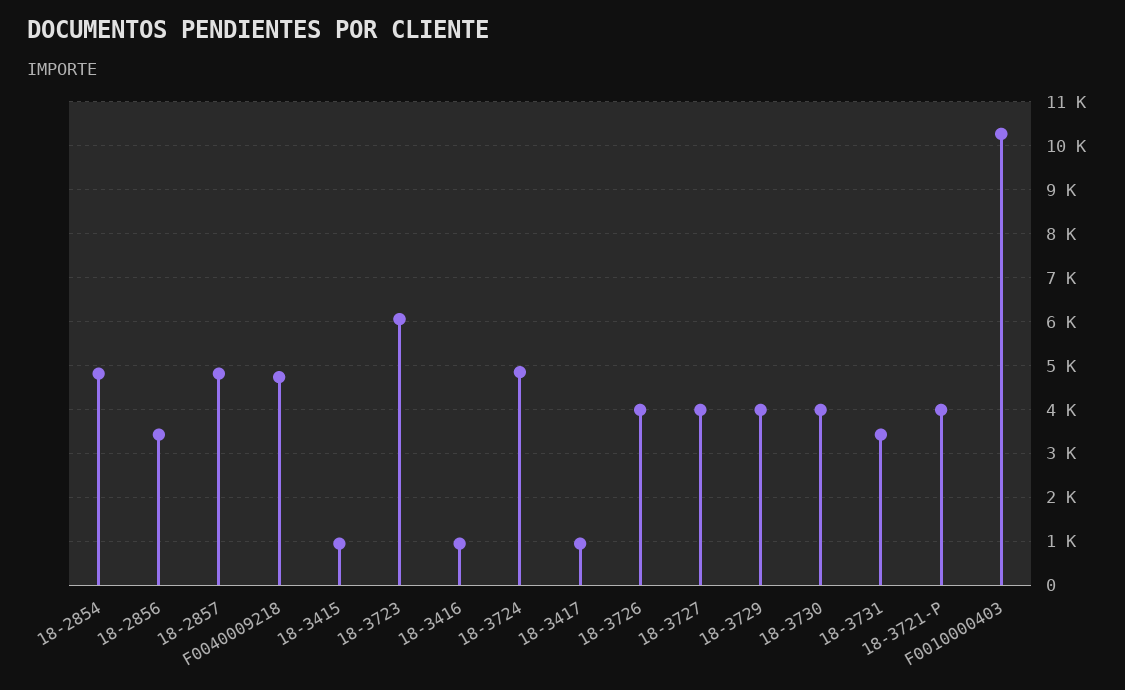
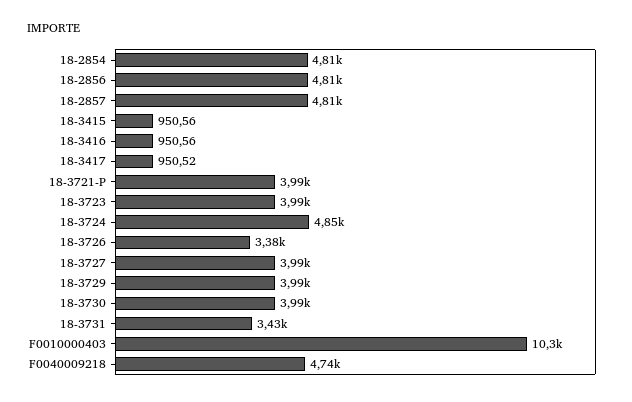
18-2856: 3400 -> 4810
18-3723: 6000 -> 3990
18-3726: 4000 -> 3380

